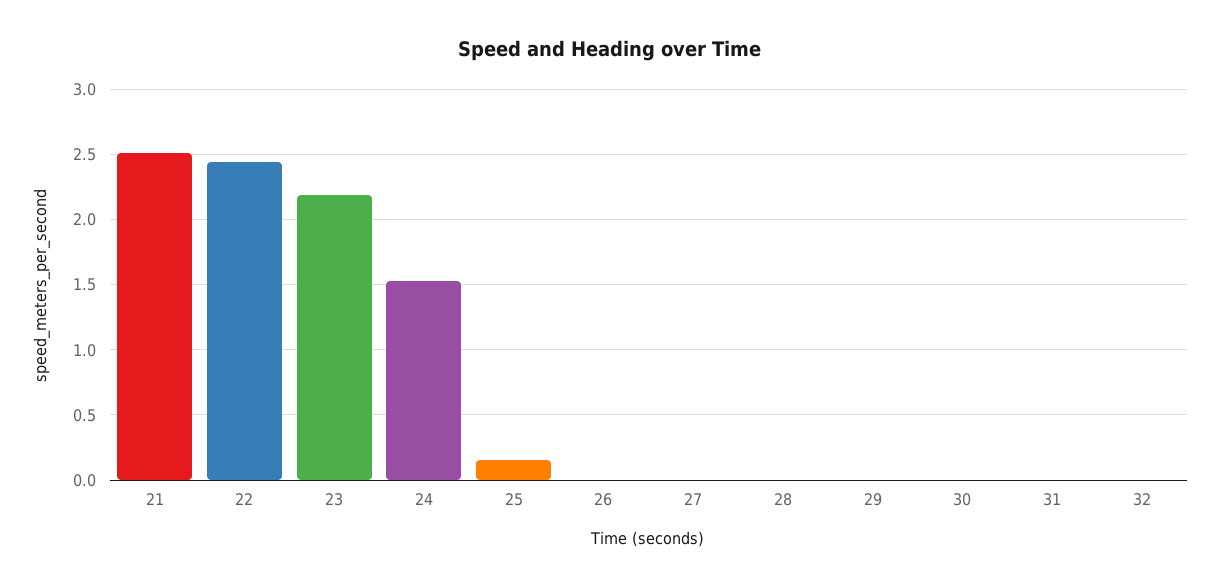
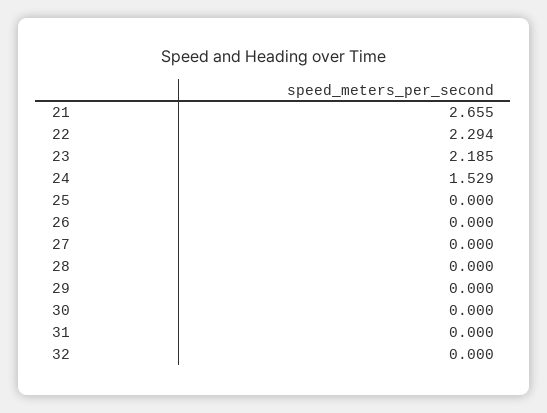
21: 2.5 -> 2.655
22: 2.45 -> 2.294
25: 0.15 -> 0

